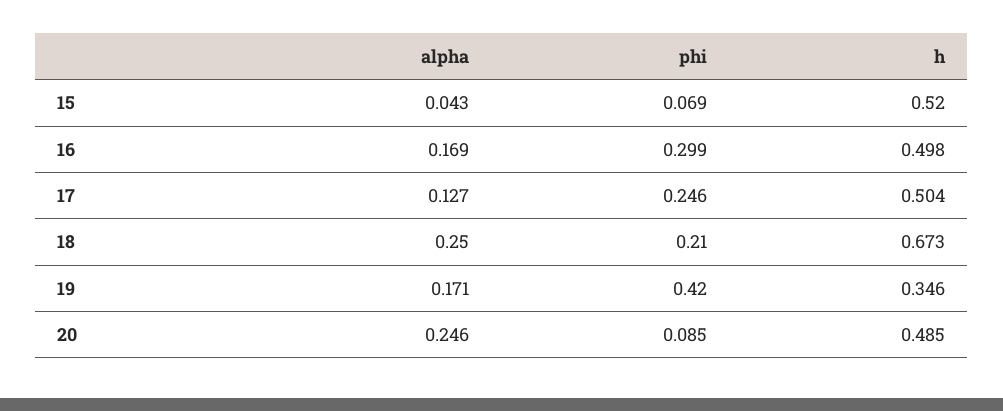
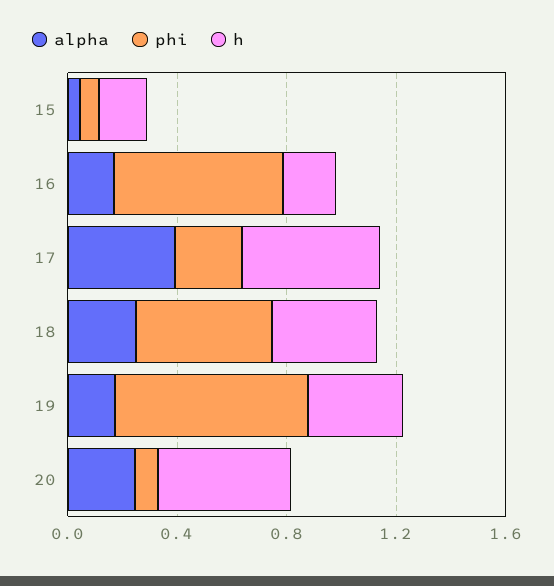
h, 15: 0.52 -> 0.2
phi, 16: 0.299 -> 0.6
h, 16: 0.498 -> 0.2
alpha, 17: 0.127 -> 0.4
phi, 18: 0.21 -> 0.5
h, 18: 0.673 -> 0.4
phi, 19: 0.42 -> 0.7

